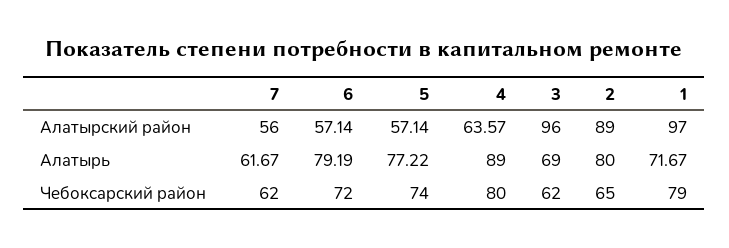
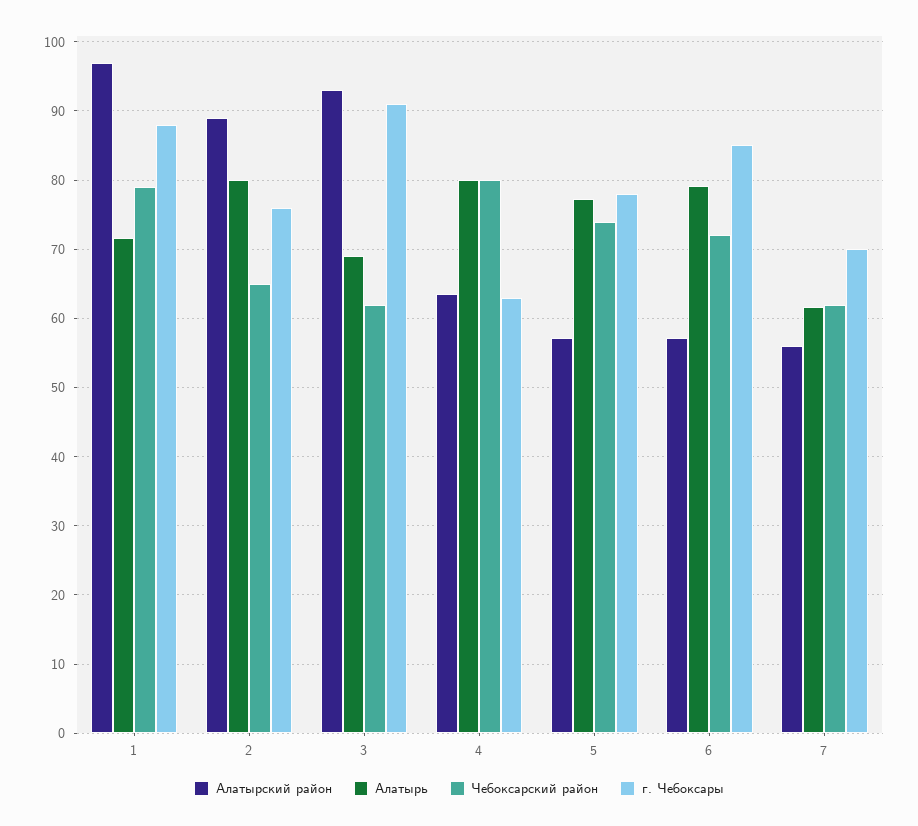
Алатырский район, 3: 96 -> 93
Алатырь, 4: 89 -> 80
г. Чебоксары, 1: none -> 88
г. Чебоксары, 2: none -> 76
г. Чебоксары, 3: none -> 91
г. Чебоксары, 4: none -> 63
г. Чебоксары, 5: none -> 78
г. Чебоксары, 6: none -> 85
г. Чебоксары, 7: none -> 70

